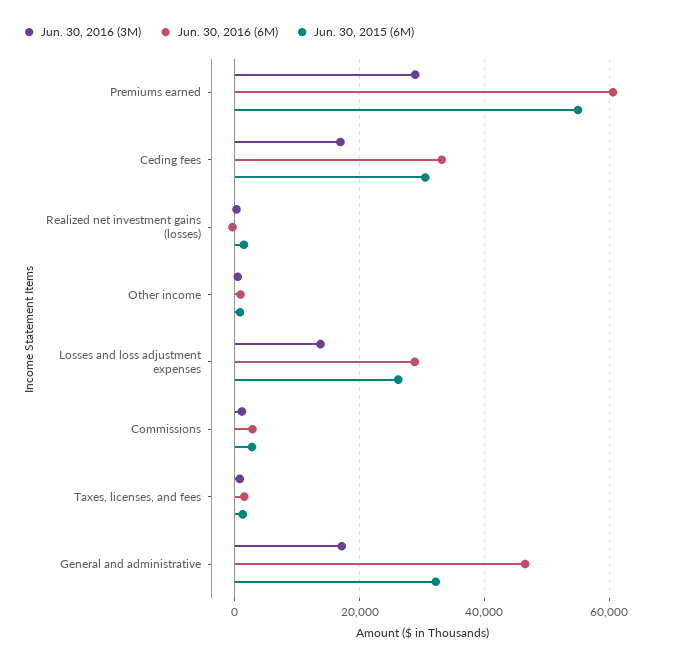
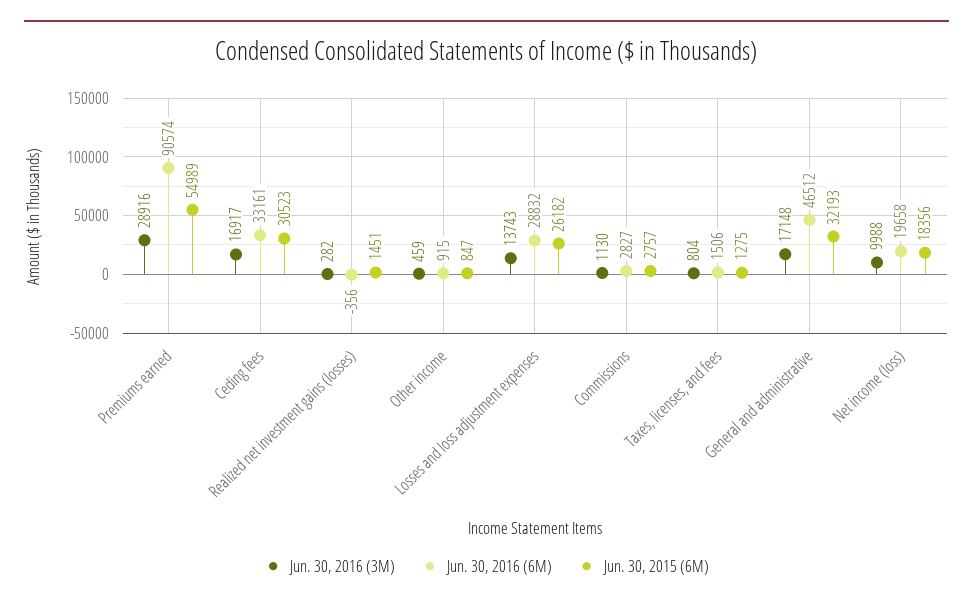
Jun. 30, 2016 (6M), Premiums earned: 60000 -> 90574
Jun. 30, 2016 (3M), Net income (loss): none -> 9988
Jun. 30, 2016 (6M), Net income (loss): none -> 19658
Jun. 30, 2015 (6M), Net income (loss): none -> 18356

